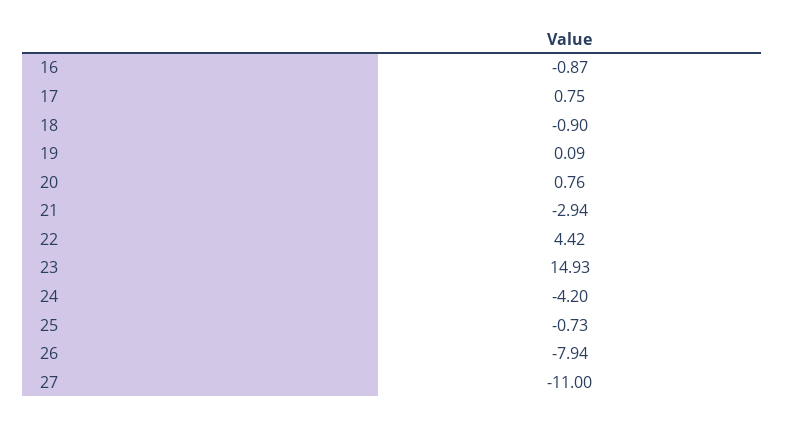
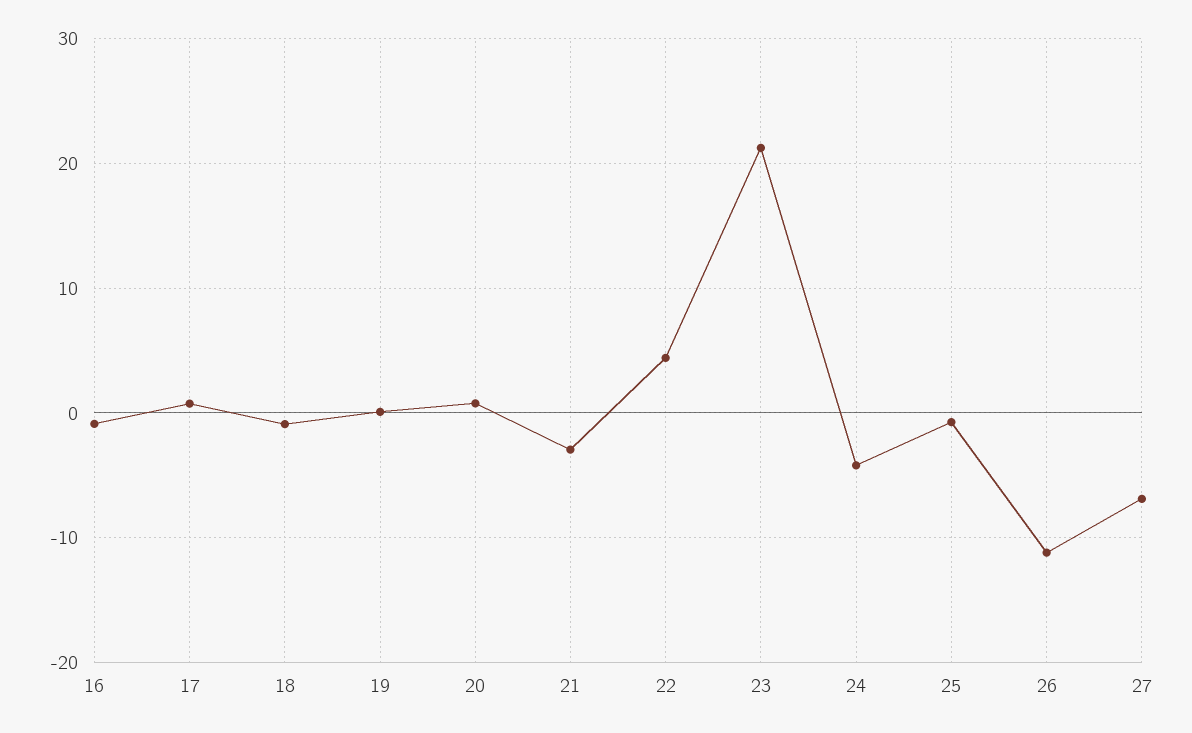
23: 14.93 -> 21
26: -7.94 -> -11
27: -11 -> -7

